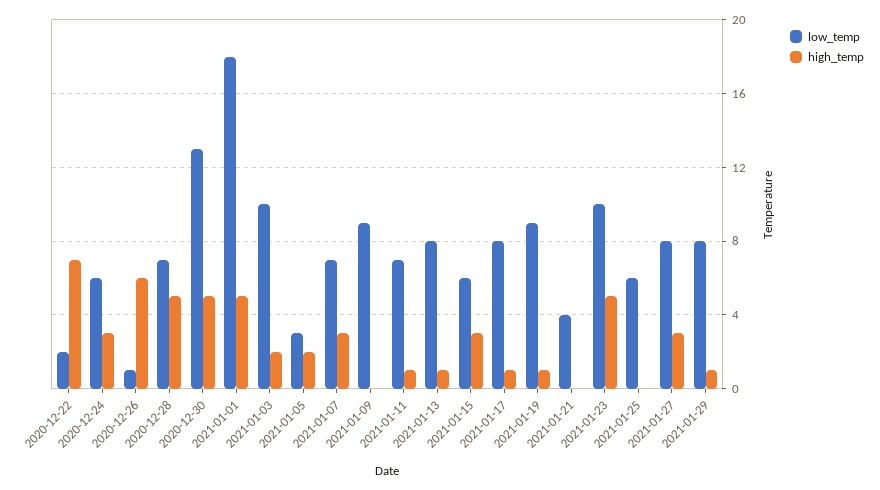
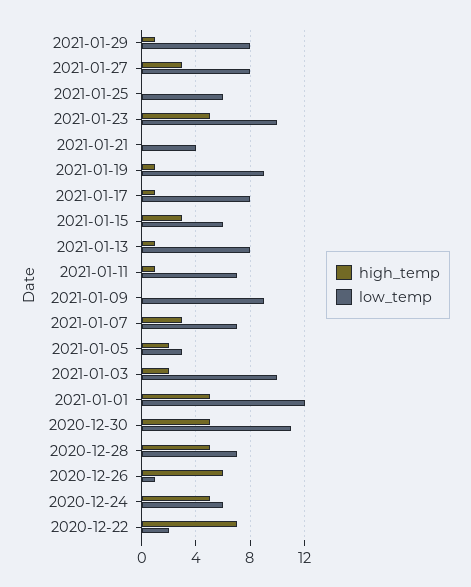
high_temp, 2020-12-24: 3 -> 5
low_temp, 2020-12-30: 13 -> 11
low_temp, 2021-01-01: 18 -> 12

